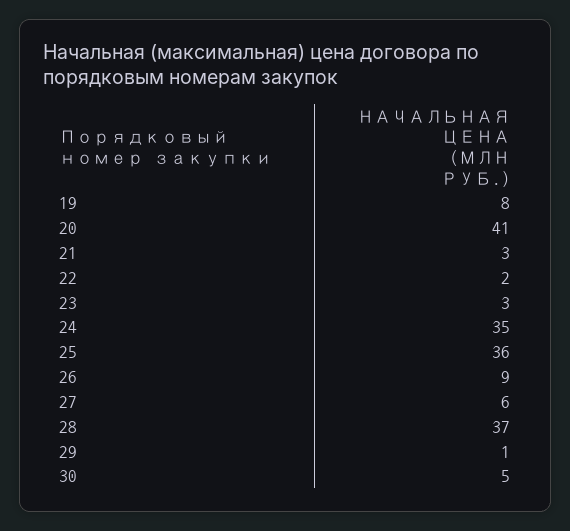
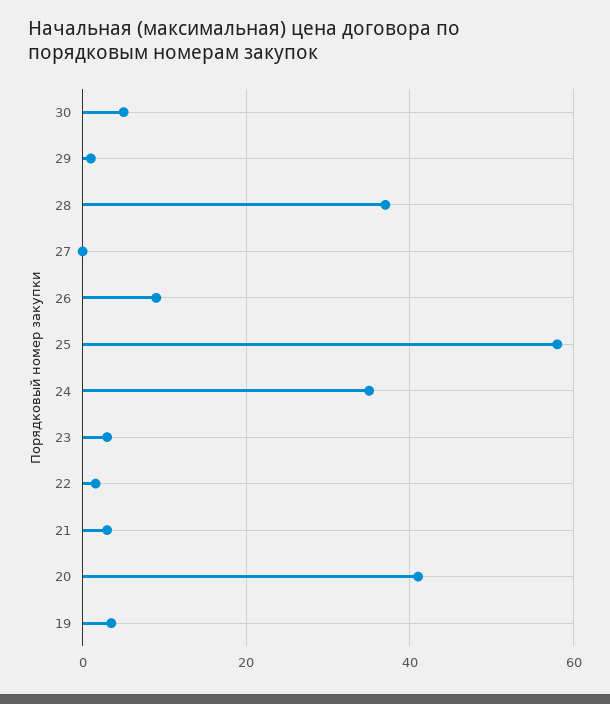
19: 8 -> 4
25: 36 -> 58
27: 6 -> 0

